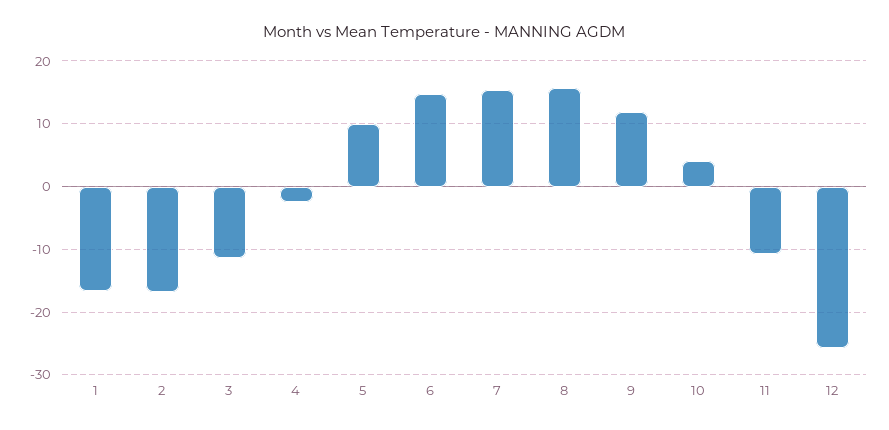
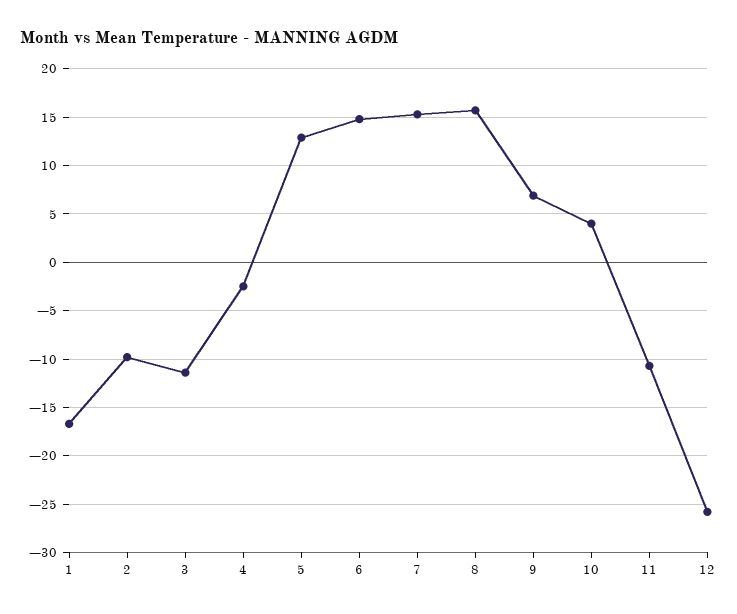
2: -17 -> -10
5: 10 -> 13
9: 12 -> 7

